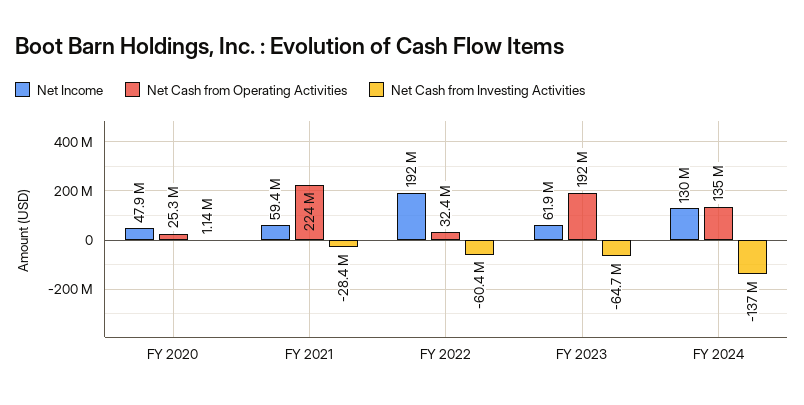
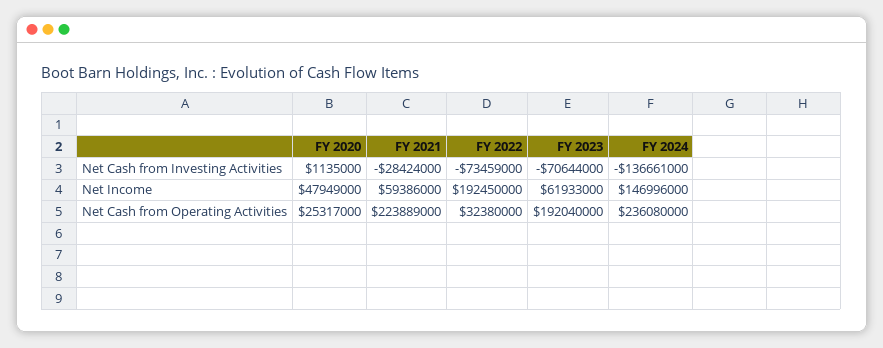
Net Cash from Investing Activities, FY 2022: -60400000 -> -73459000
Net Cash from Investing Activities, FY 2023: -64700000 -> -70644000
Net Income, FY 2024: 130000000 -> 146996000
Net Cash from Operating Activities, FY 2024: 135000000 -> 236080000

